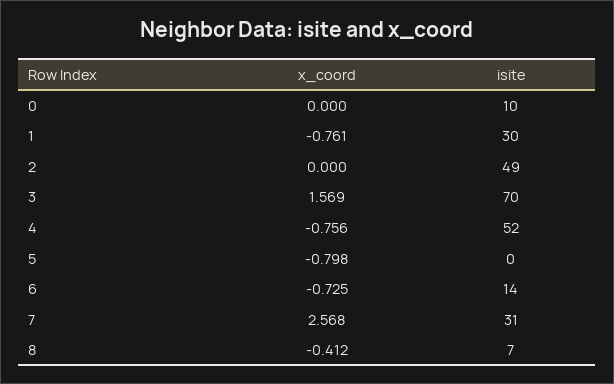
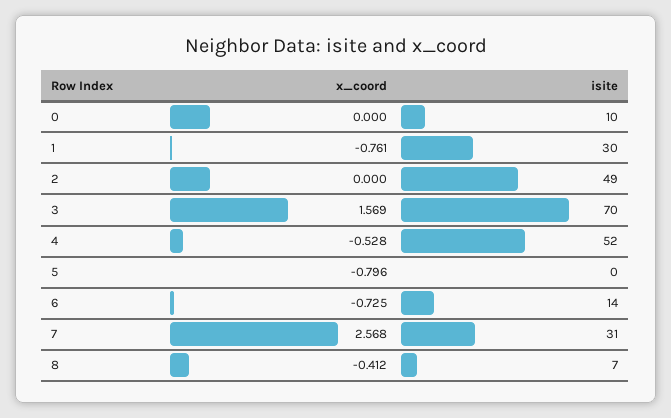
x_coord, 4: -0.756 -> -0.528
x_coord, 5: -0.798 -> -0.796

